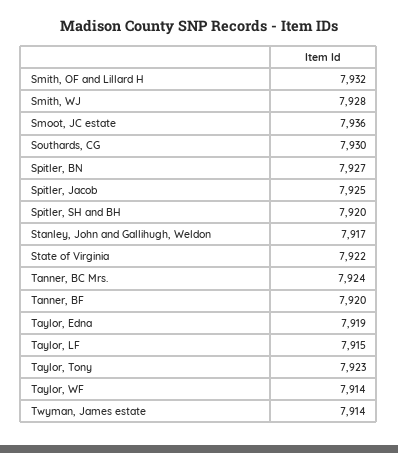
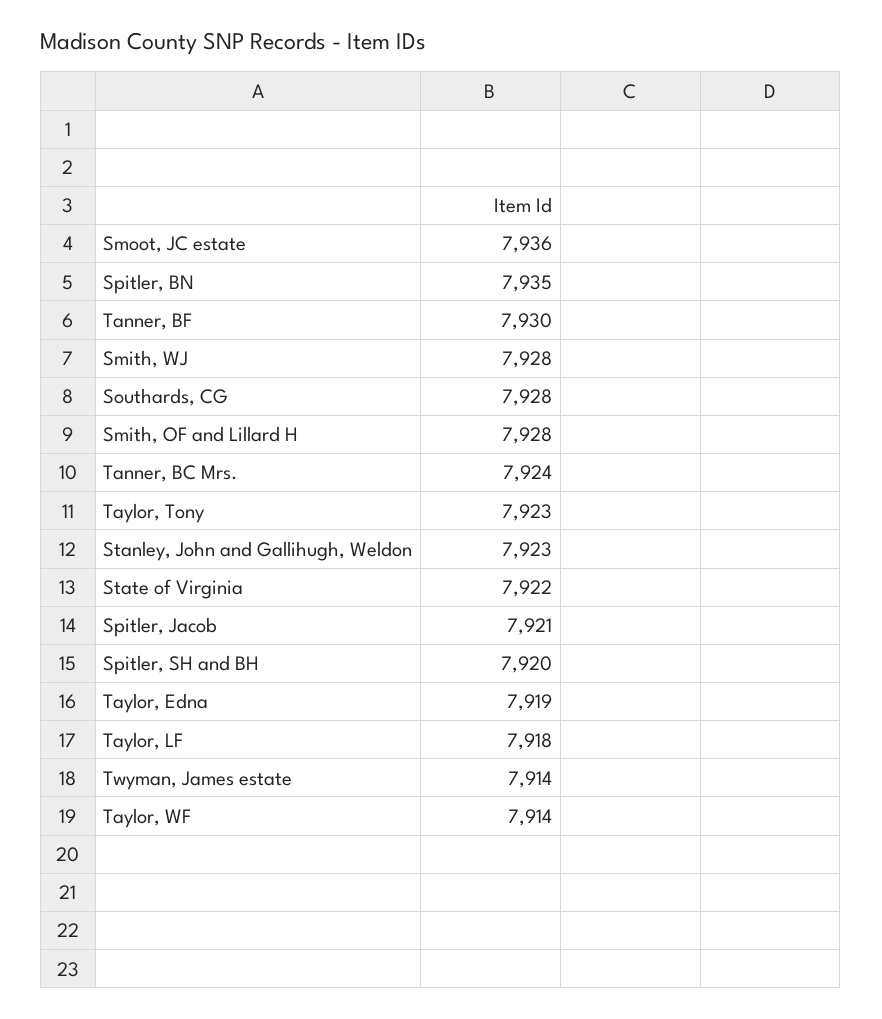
Smith, OF and Lillard H: 7932 -> 7928
Southards, CG: 7930 -> 7928
Spitler, BN: 7927 -> 7935
Spitler, Jacob: 7925 -> 7921
Stanley, John and Gallihugh, Weldon: 7917 -> 7923
Tanner, BF: 7920 -> 7930
Taylor, LF: 7915 -> 7918

